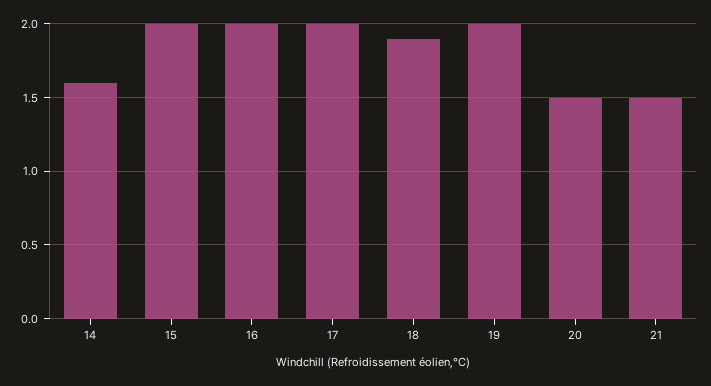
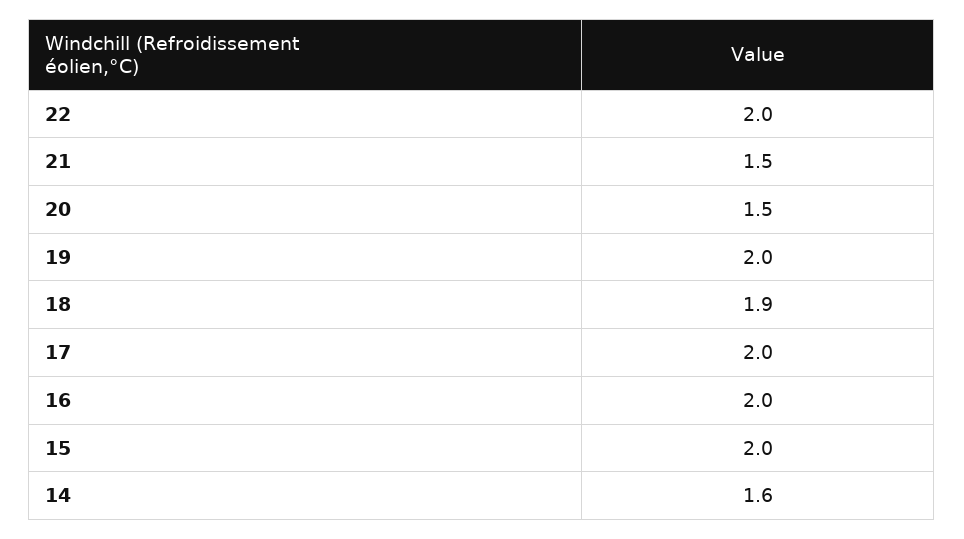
22: none -> 2

